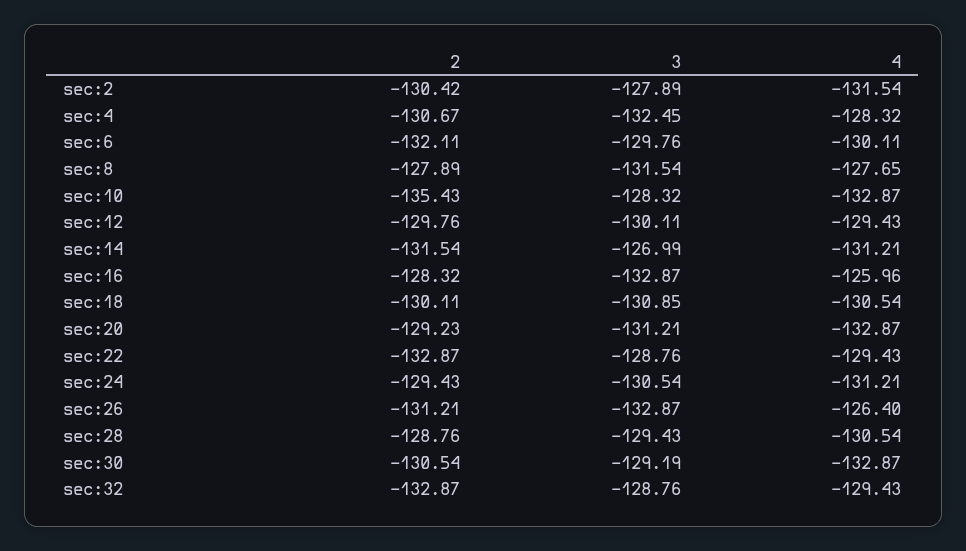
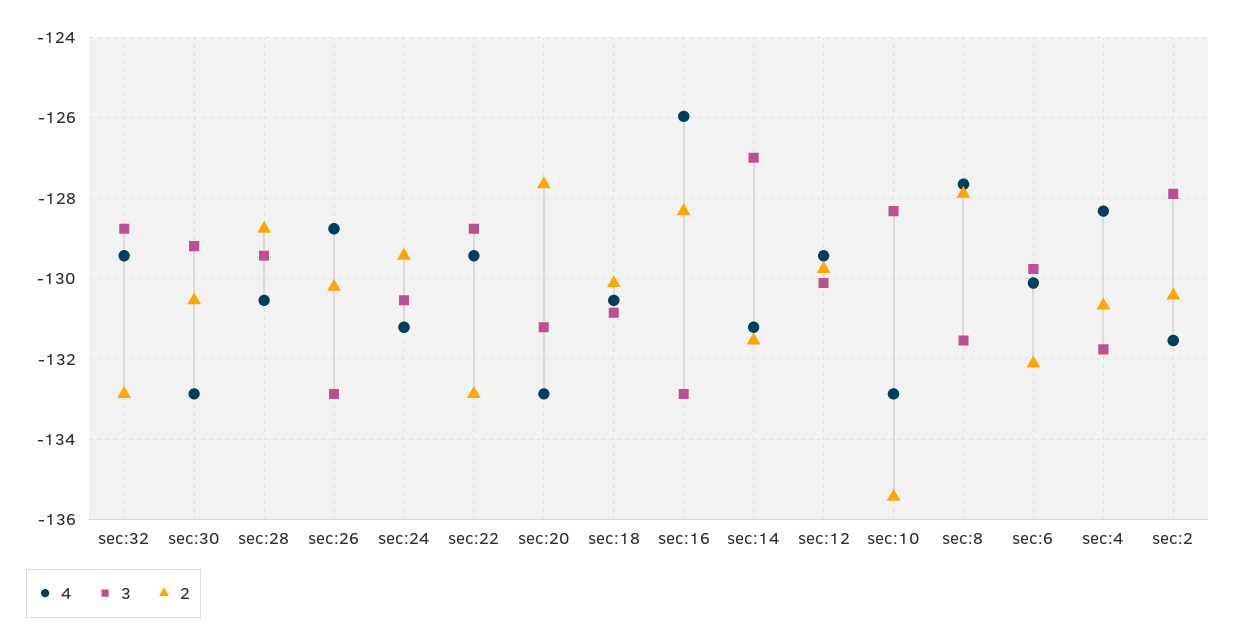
3, sec:4: -132.45 -> -131.8
2, sec:20: -129.23 -> -127.6
2, sec:26: -131.21 -> -130.2
4, sec:26: -126.4 -> -128.8

